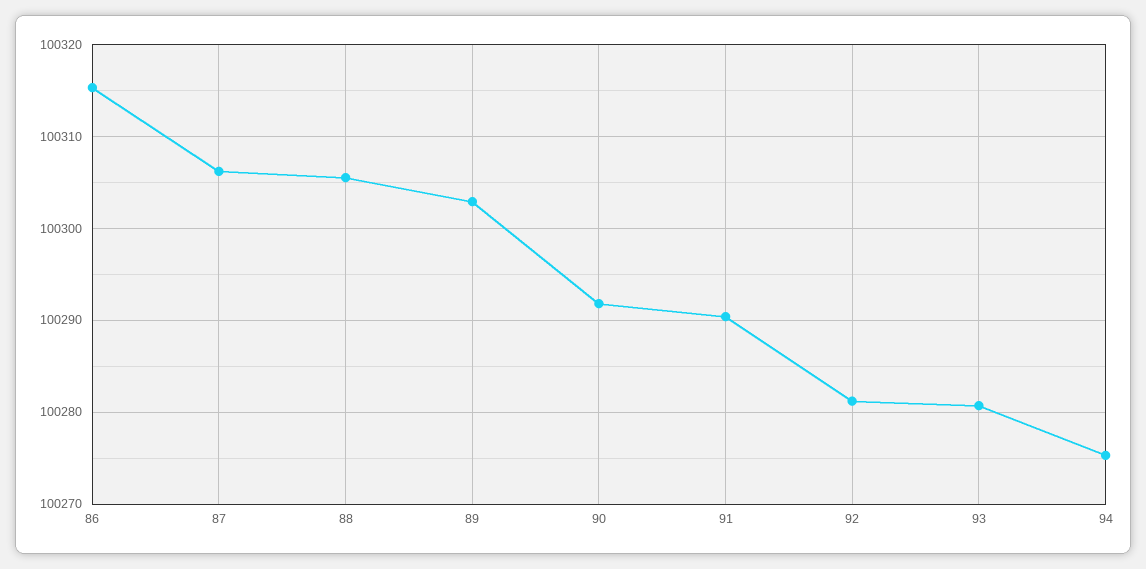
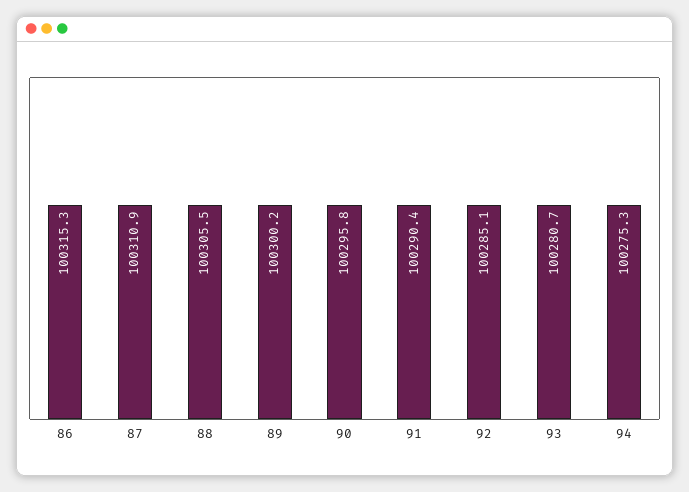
87: 100306 -> 100310.9
89: 100303 -> 100300.2
90: 100292 -> 100295.8
92: 100281 -> 100285.1

